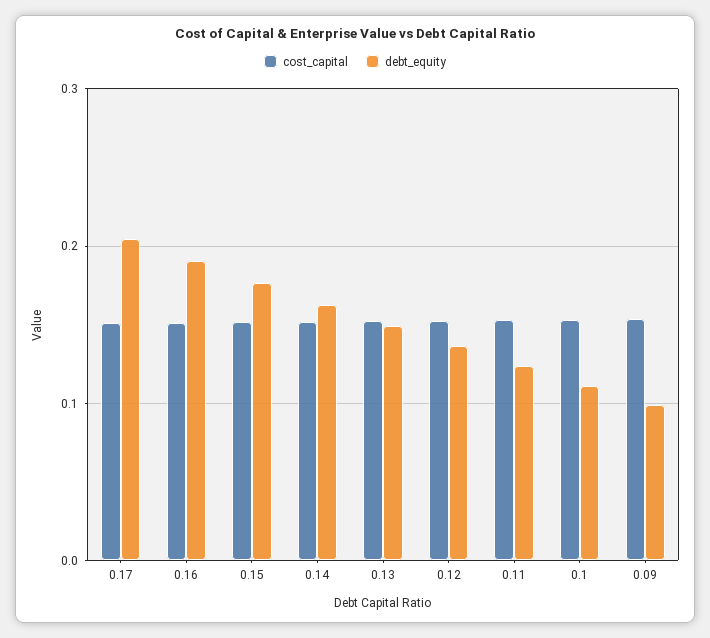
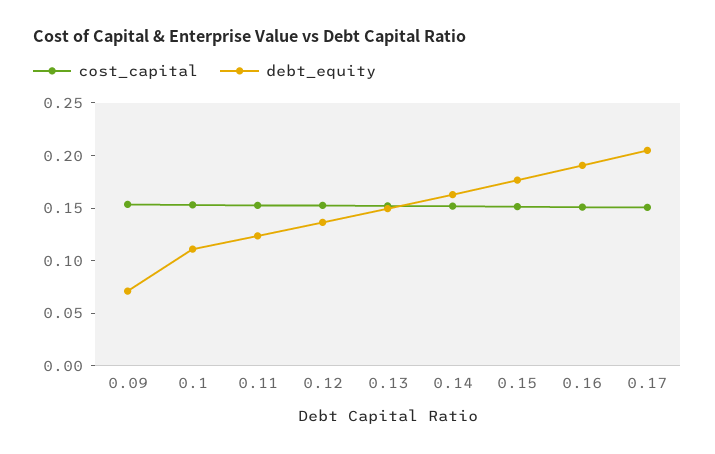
debt_equity, 0.09: 0.1 -> 0.07

